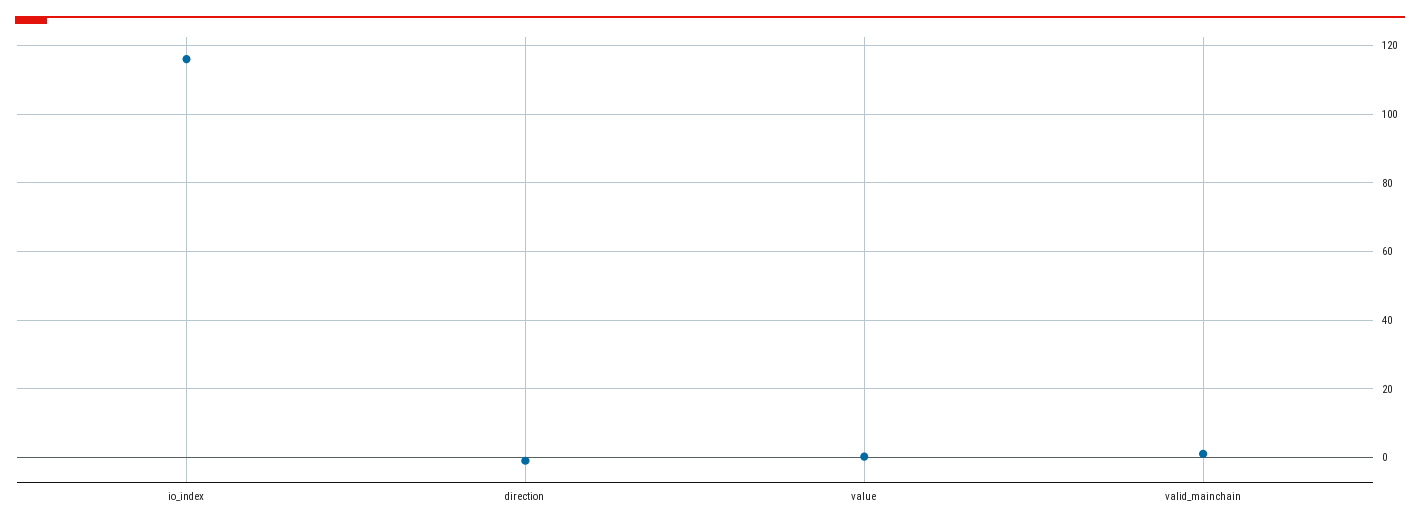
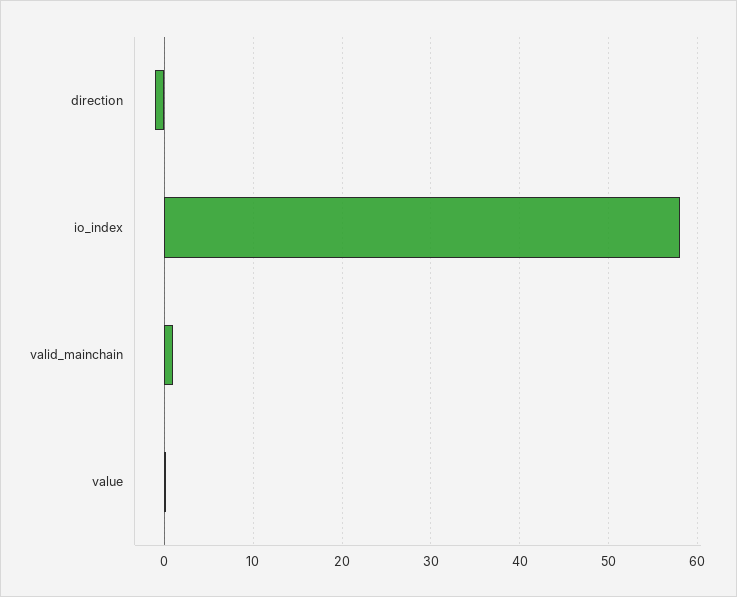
io_index: 116 -> 58

